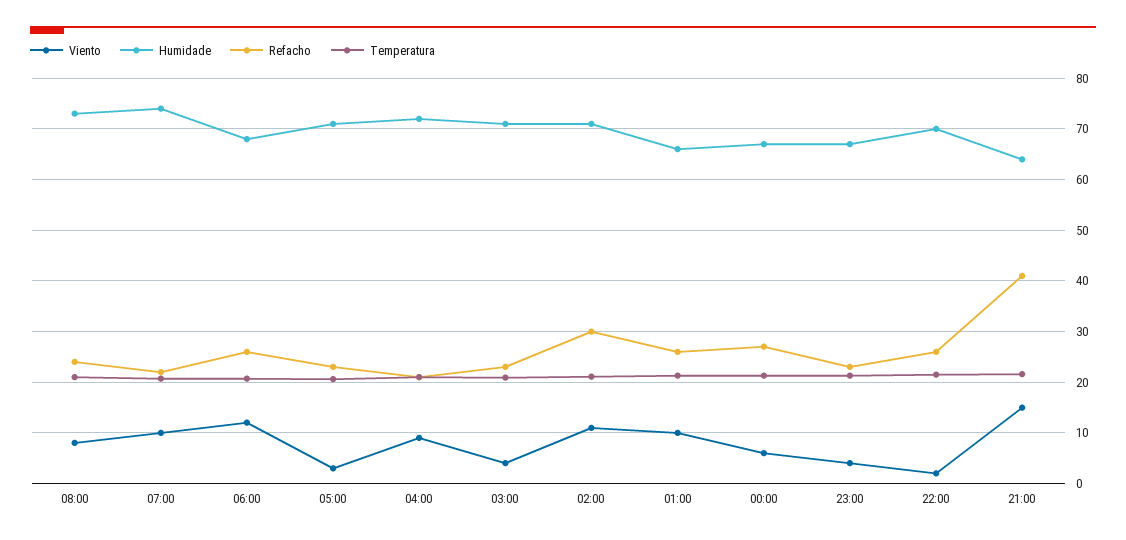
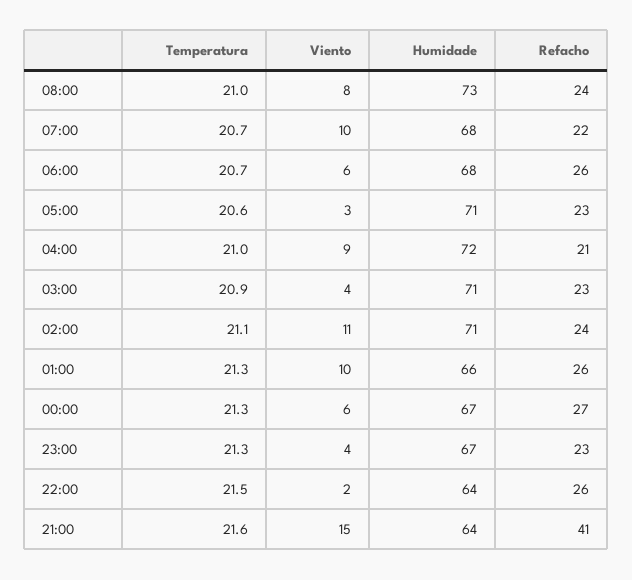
Humidade, 07:00: 74 -> 68
Viento, 06:00: 12 -> 6
Refacho, 02:00: 30 -> 24
Humidade, 22:00: 70 -> 64

